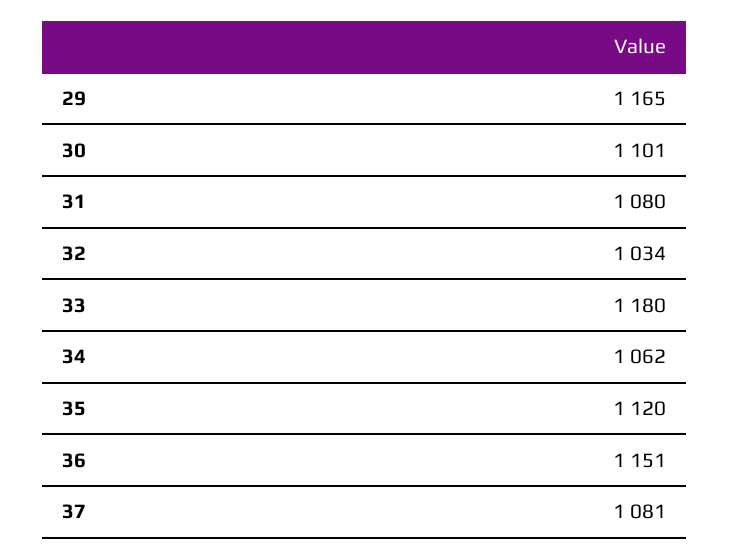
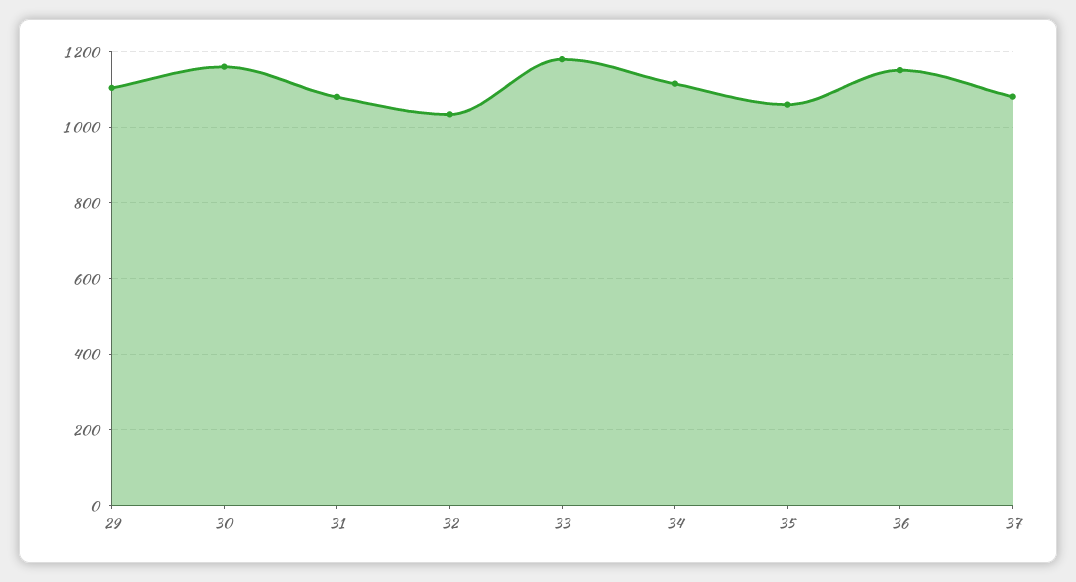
29: 1165 -> 1100
30: 1101 -> 1160
34: 1062 -> 1120
35: 1120 -> 1060

